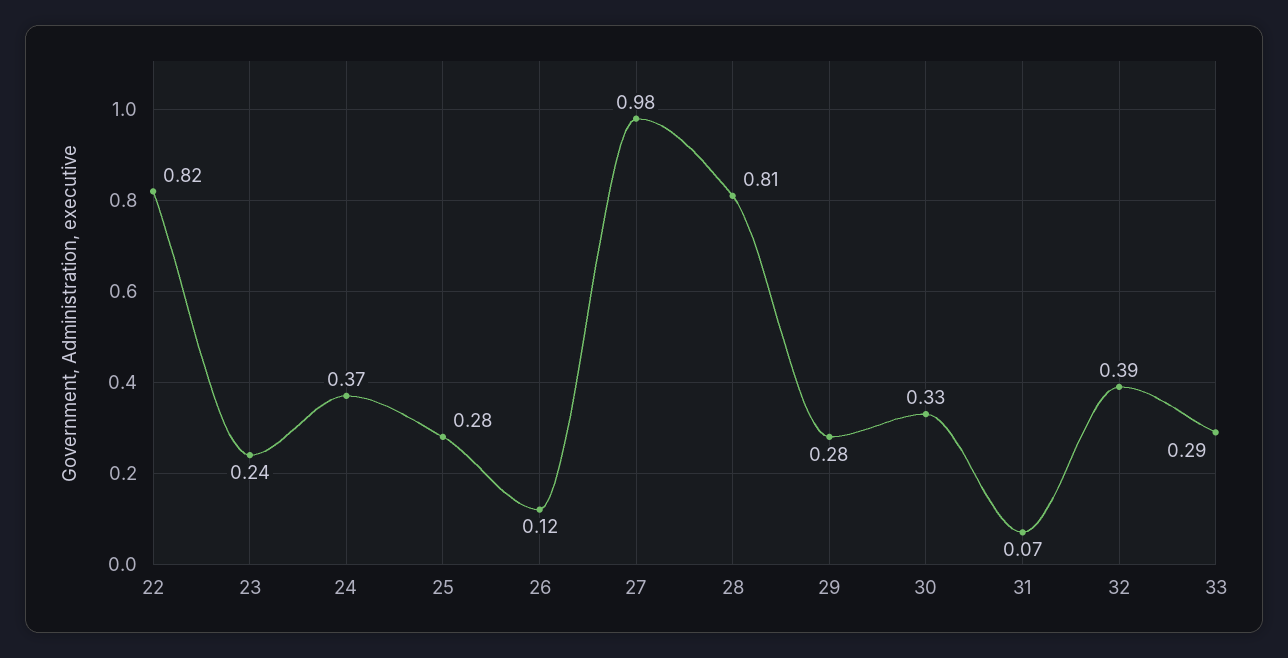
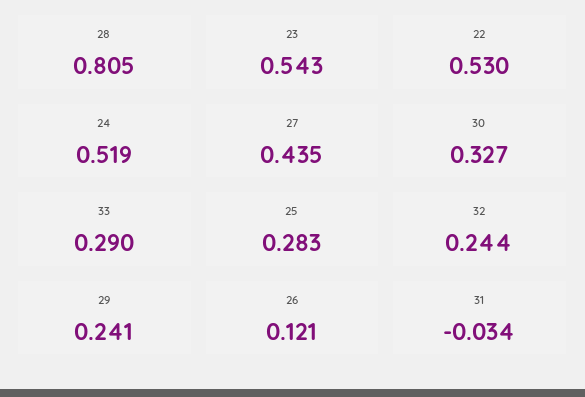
22: 0.82 -> 0.53
23: 0.24 -> 0.543
24: 0.37 -> 0.519
27: 0.98 -> 0.435
29: 0.28 -> 0.241
31: 0.07 -> -0.034
32: 0.39 -> 0.244

